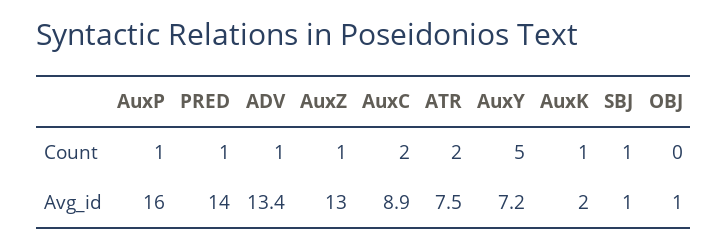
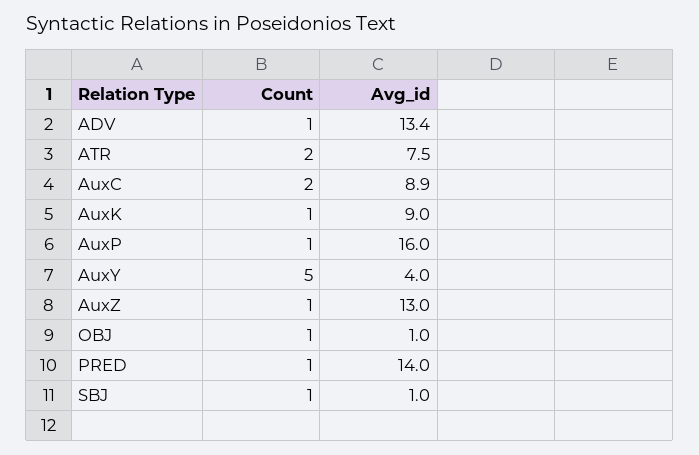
OBJ, Count: 0 -> 1
AuxY, Avg_id: 7.2 -> 4
AuxK, Avg_id: 2 -> 9

